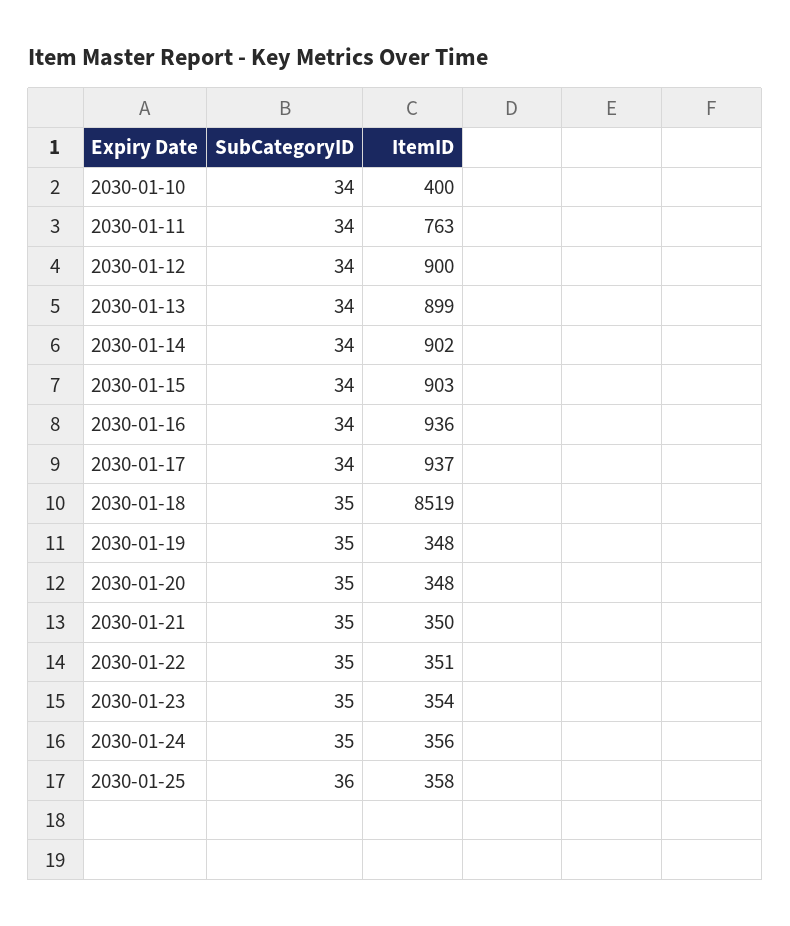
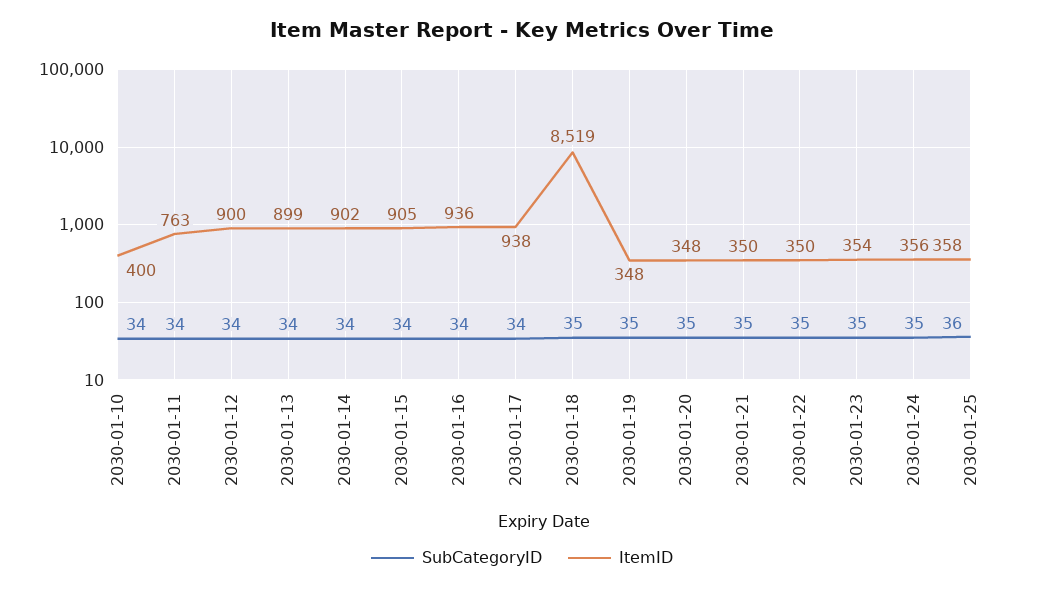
ItemID, 2030-01-15: 903 -> 905
ItemID, 2030-01-17: 937 -> 938
ItemID, 2030-01-22: 351 -> 350

